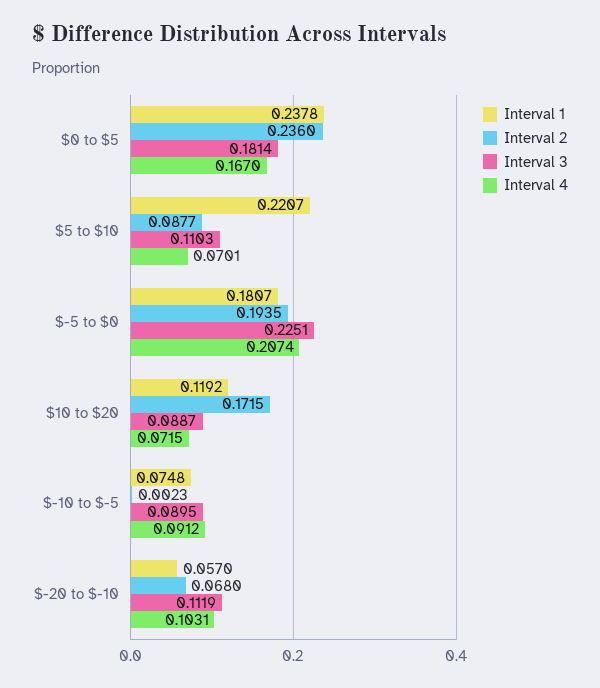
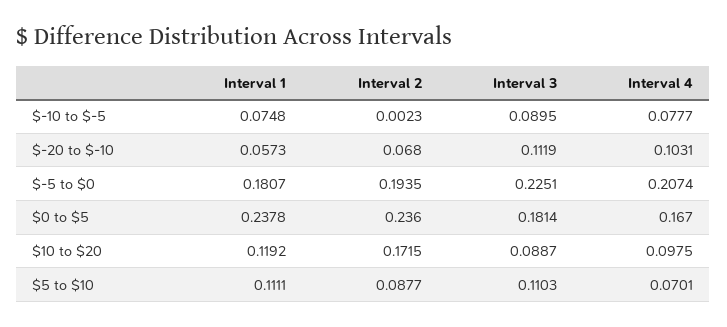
Interval 1, $5 to $10: 0.2207 -> 0.1111
Interval 4, $10 to $20: 0.0715 -> 0.0975
Interval 4, $-10 to $-5: 0.0912 -> 0.0777
Interval 1, $-20 to $-10: 0.057 -> 0.0573

